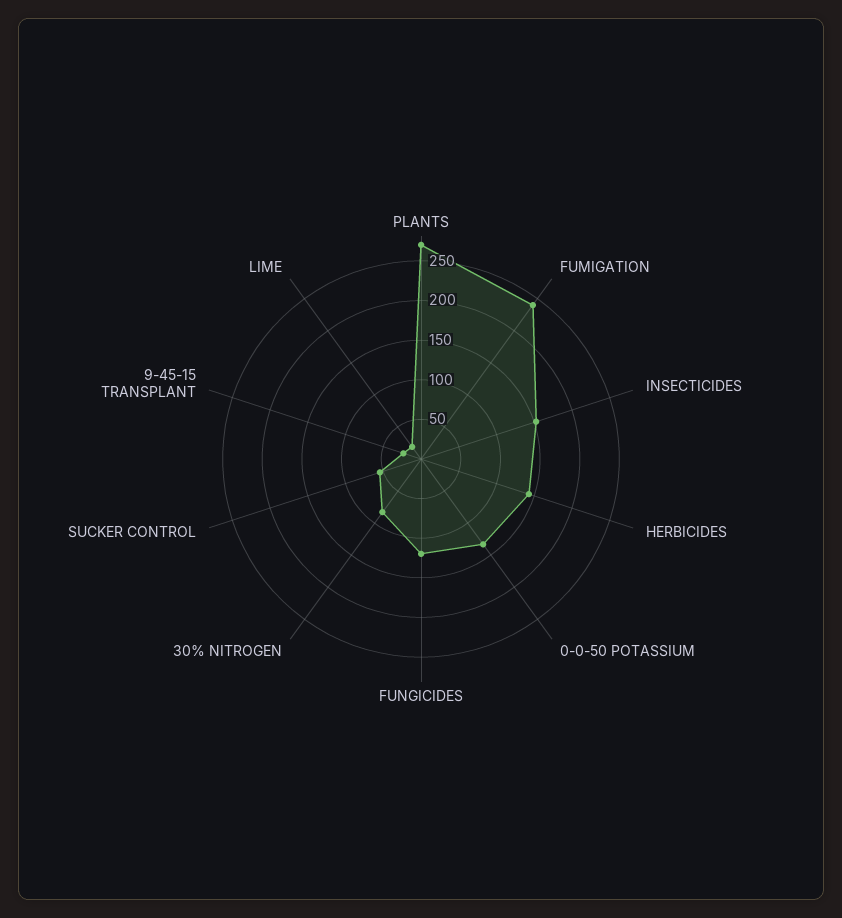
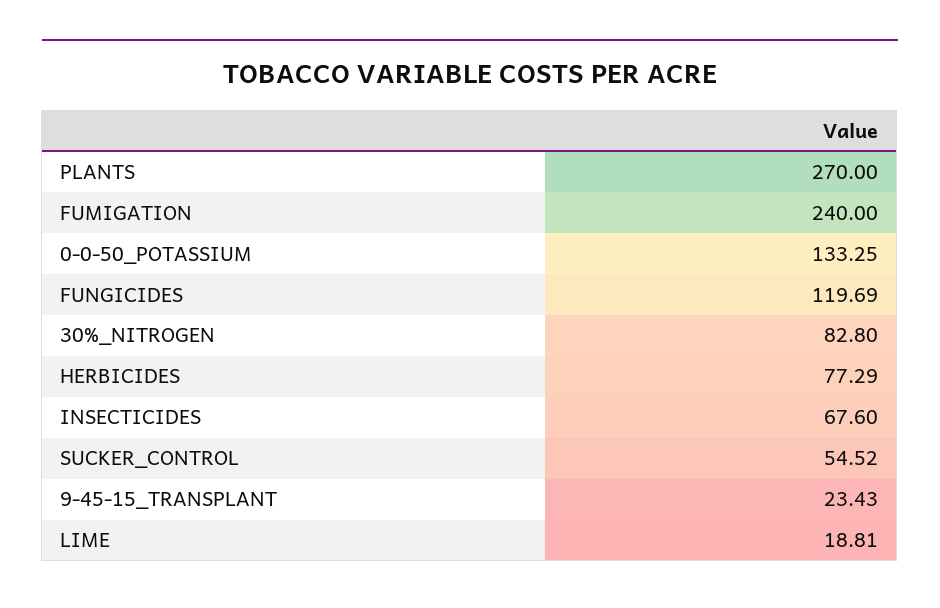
INSECTICIDES: 150 -> 67.6
HERBICIDES: 150 -> 77.29

